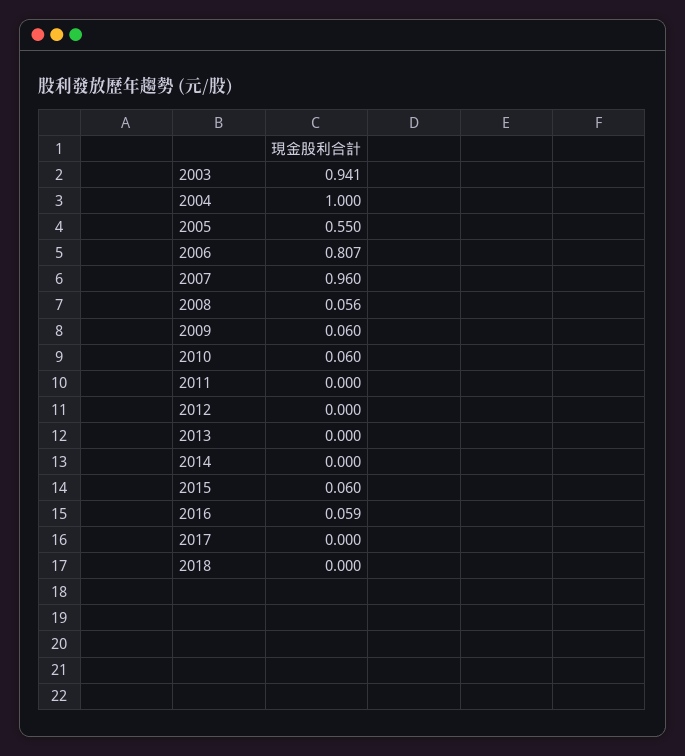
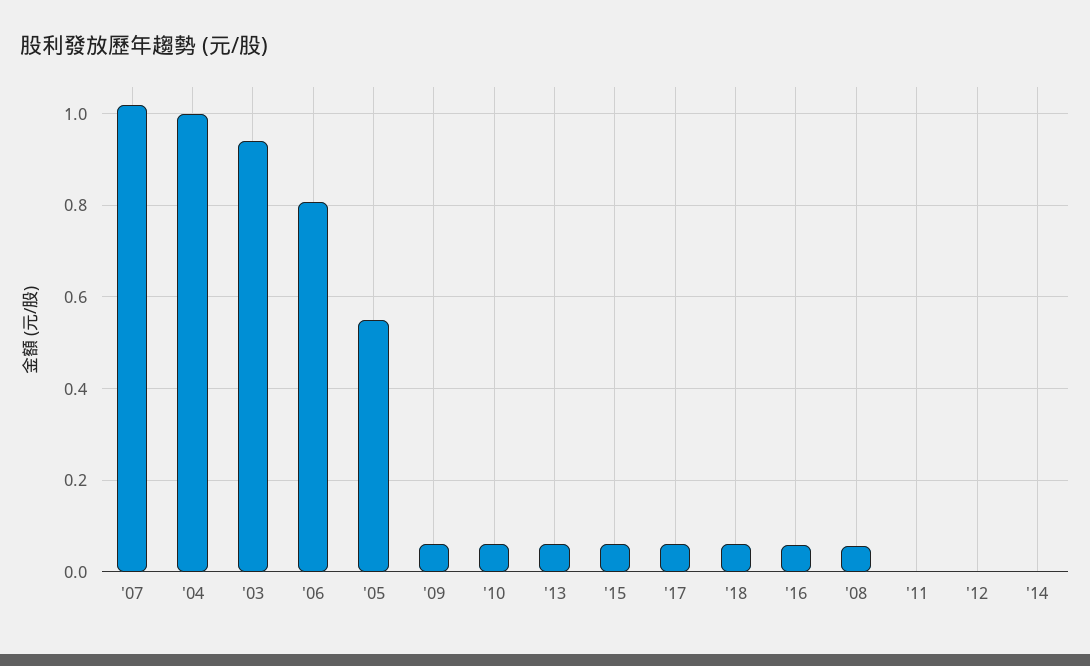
2007: 0.96 -> 1.02
2013: 0 -> 0.06
2017: 0 -> 0.06
2018: 0 -> 0.06

